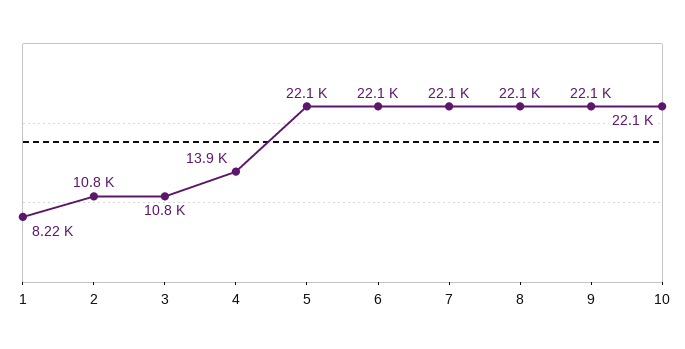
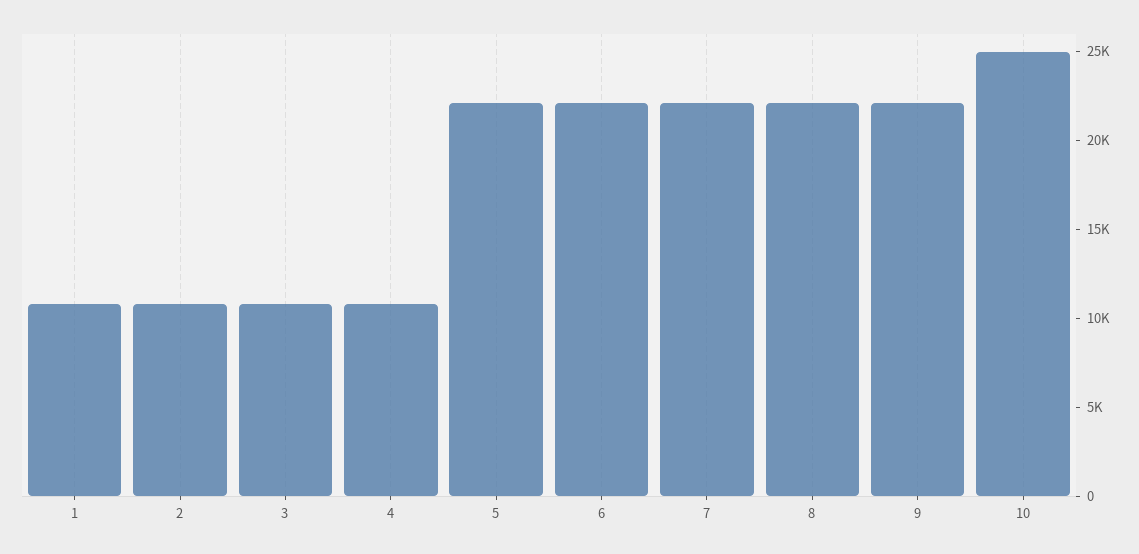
1: 8220 -> 11000
4: 13900 -> 11000
10: 22100 -> 25000

